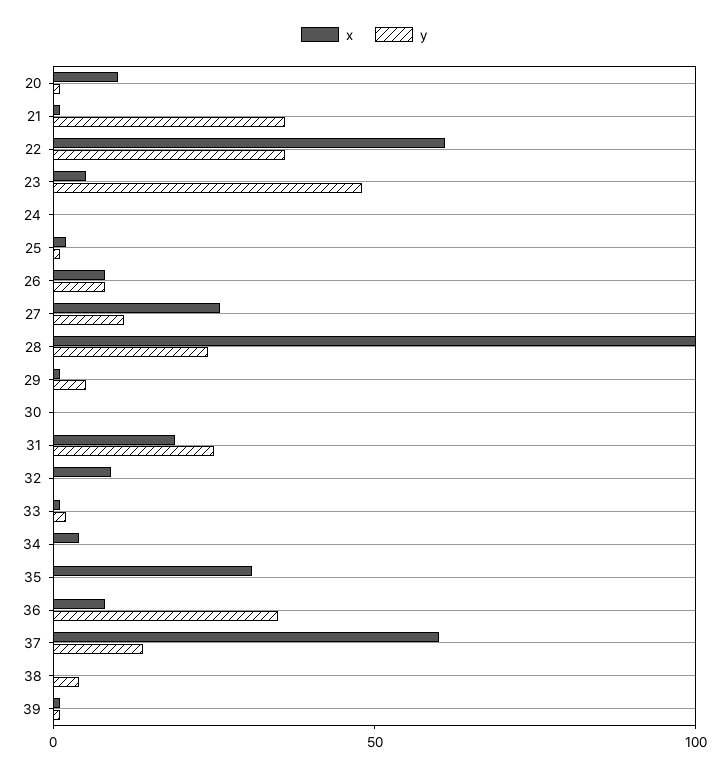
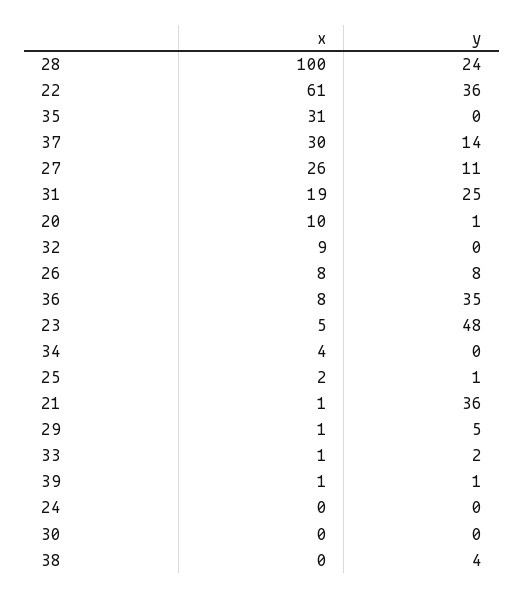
x, 37: 60 -> 30

